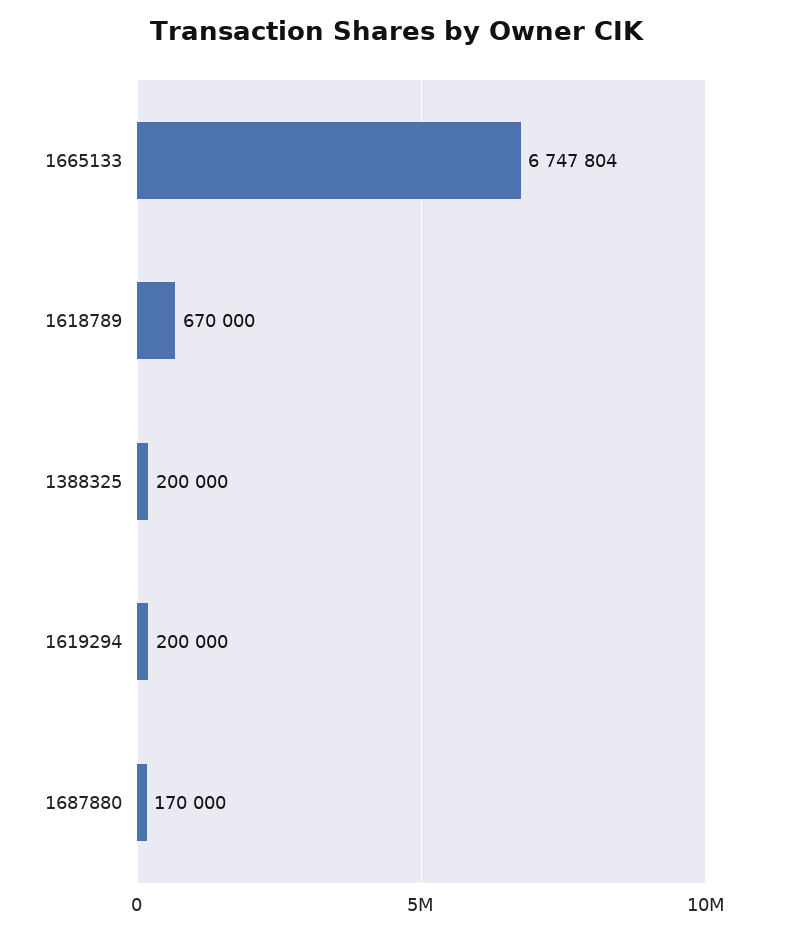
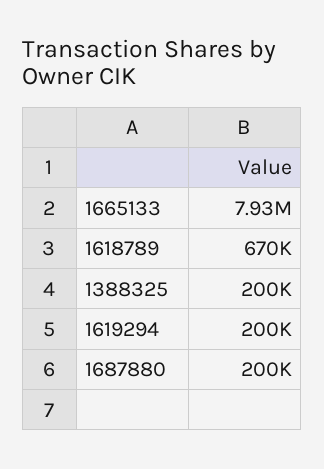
1665133: 6747804 -> 7930000
1687880: 170000 -> 200000

